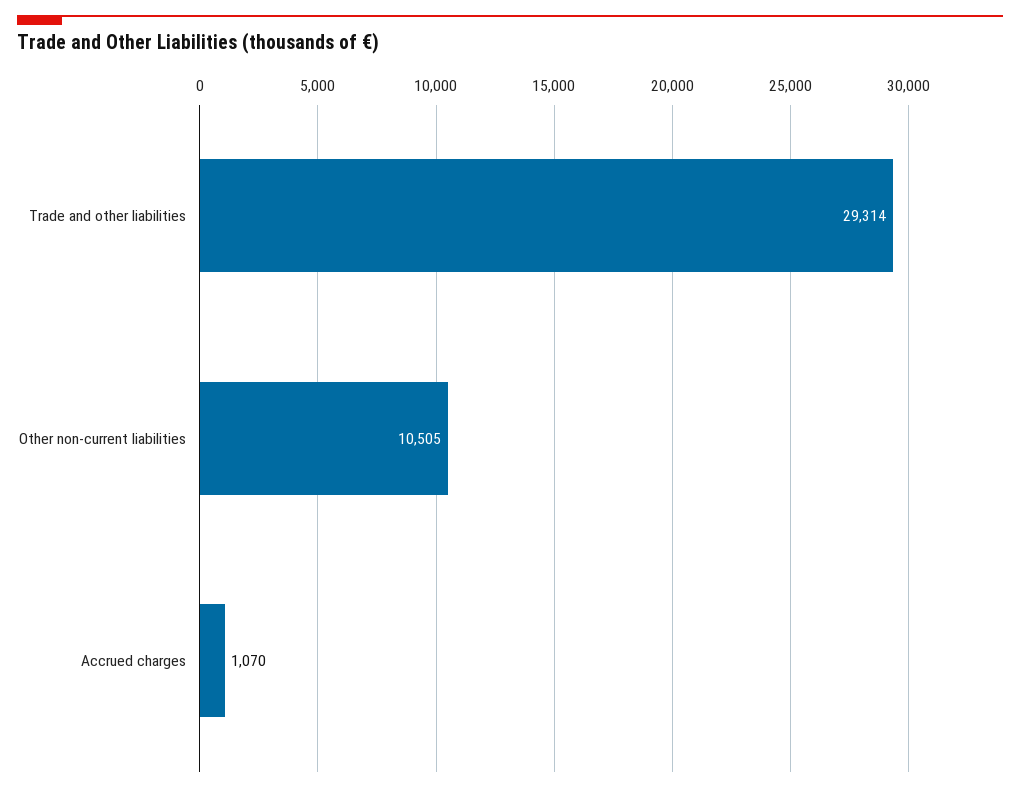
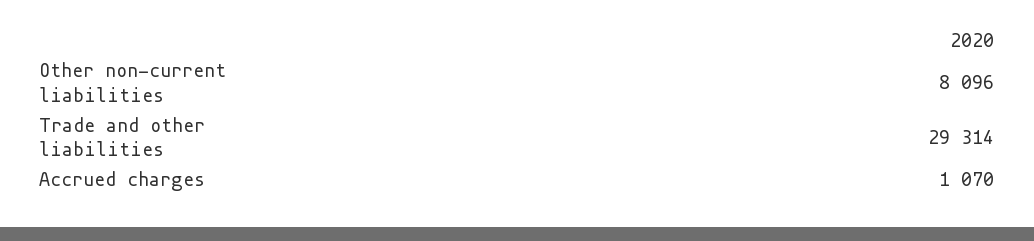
Other non-current liabilities: 10505 -> 8096

